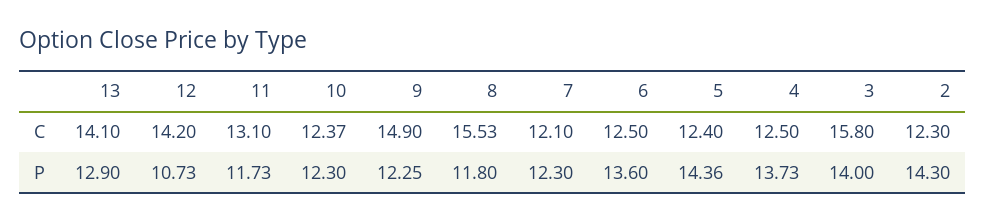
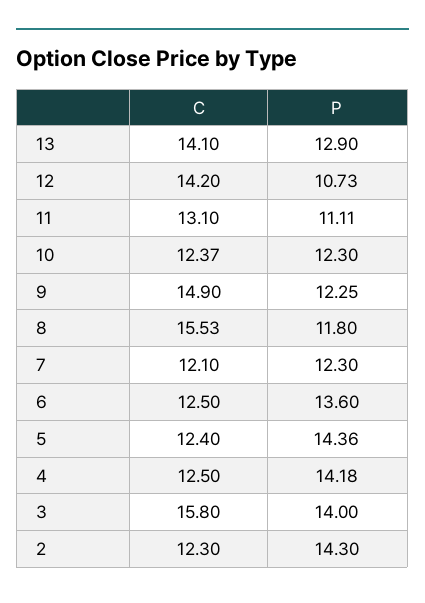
11, P: 11.73 -> 11.11
4, P: 13.73 -> 14.18

